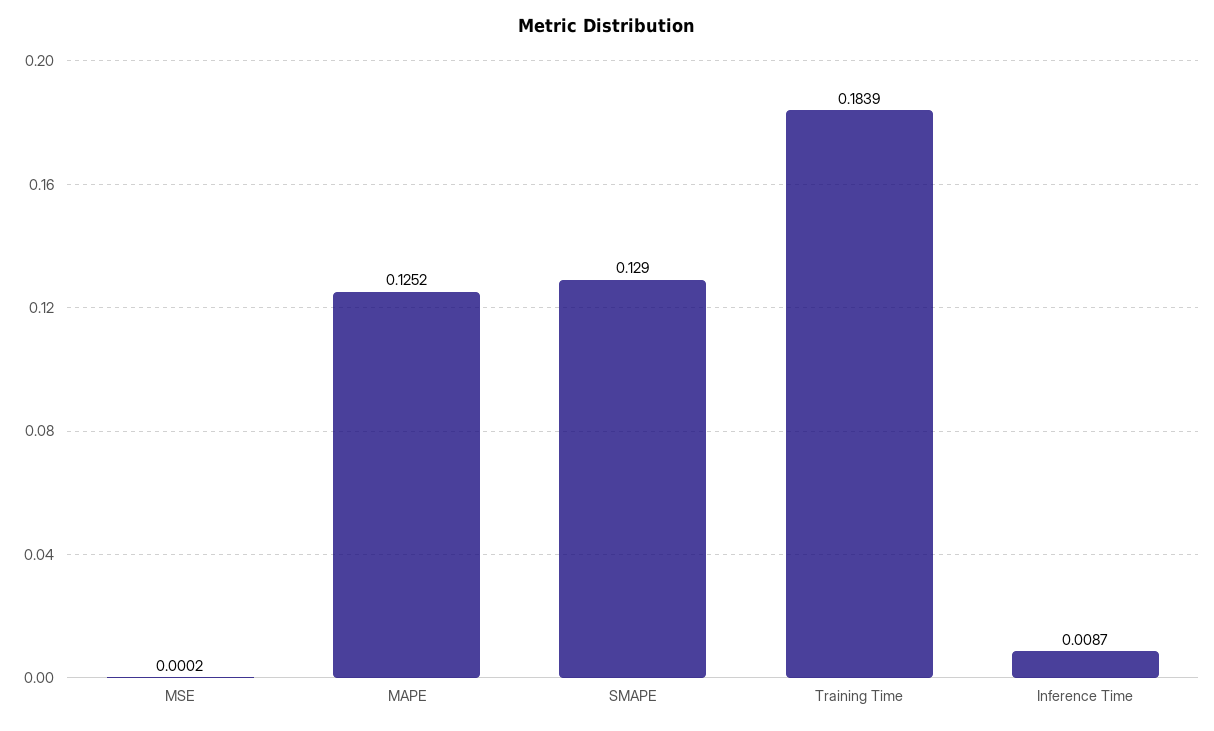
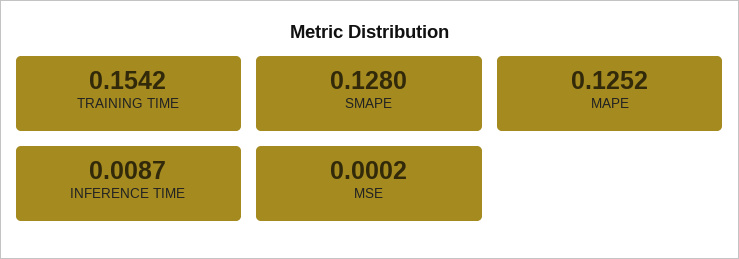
SMAPE: 0.129 -> 0.128
Training Time: 0.1839 -> 0.1542

